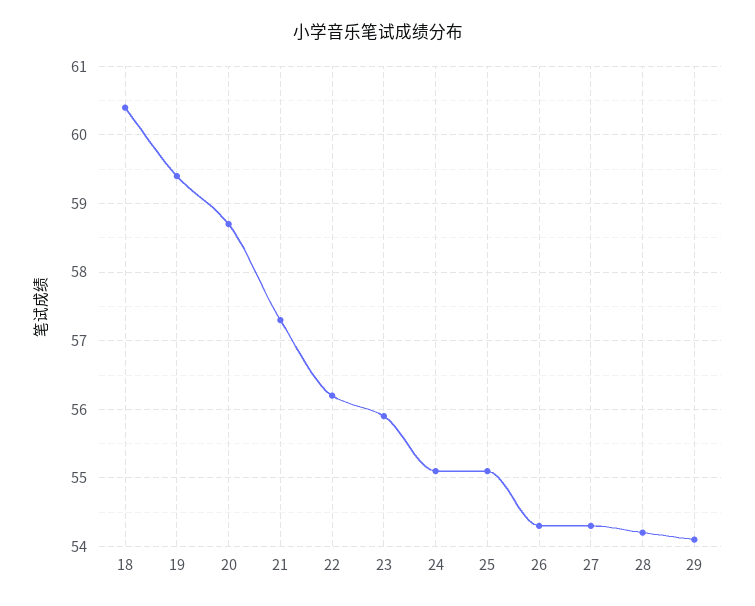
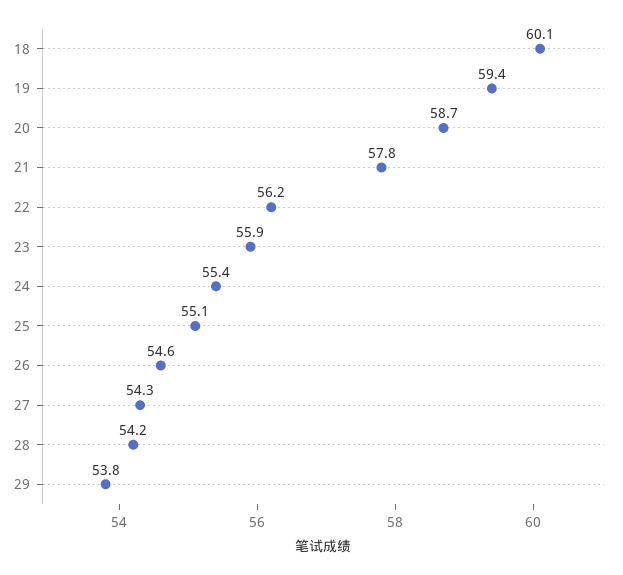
18: 60.4 -> 60.1
21: 57.3 -> 57.8
24: 55.1 -> 55.4
26: 54.3 -> 54.6
29: 54.1 -> 53.8

